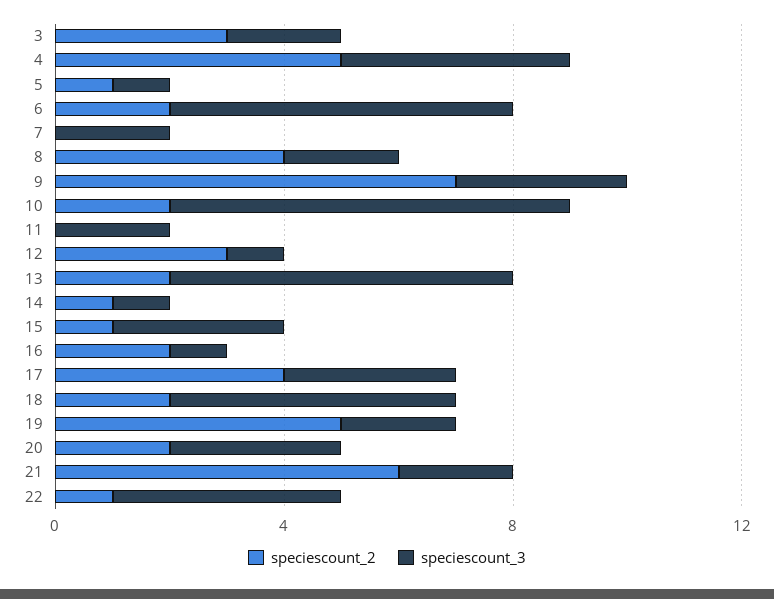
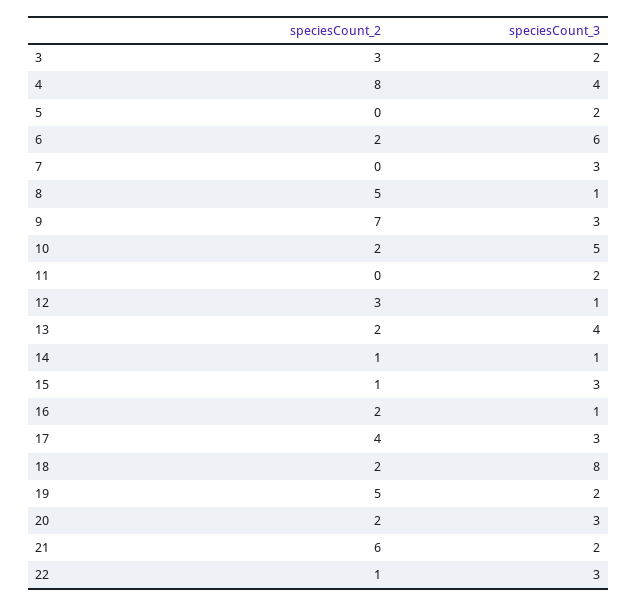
speciescount_2, 4: 5 -> 8
speciescount_2, 5: 1 -> 0
speciescount_3, 5: 1 -> 2
speciescount_3, 7: 2 -> 3
speciescount_2, 8: 4 -> 5
speciescount_3, 8: 2 -> 1
speciescount_3, 10: 7 -> 5
speciescount_3, 13: 6 -> 4
speciescount_3, 18: 5 -> 8
speciescount_3, 22: 4 -> 3

